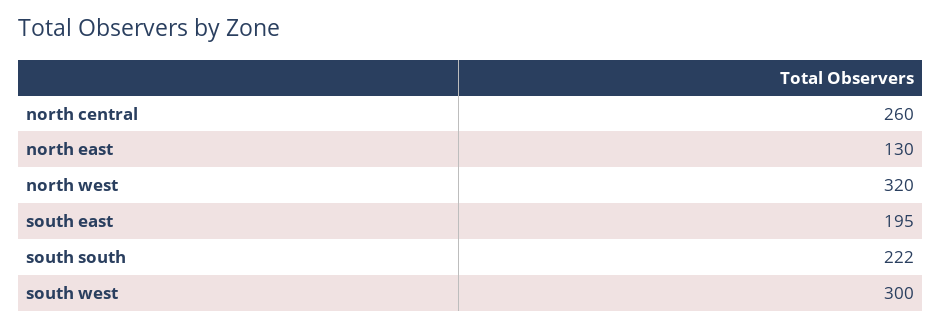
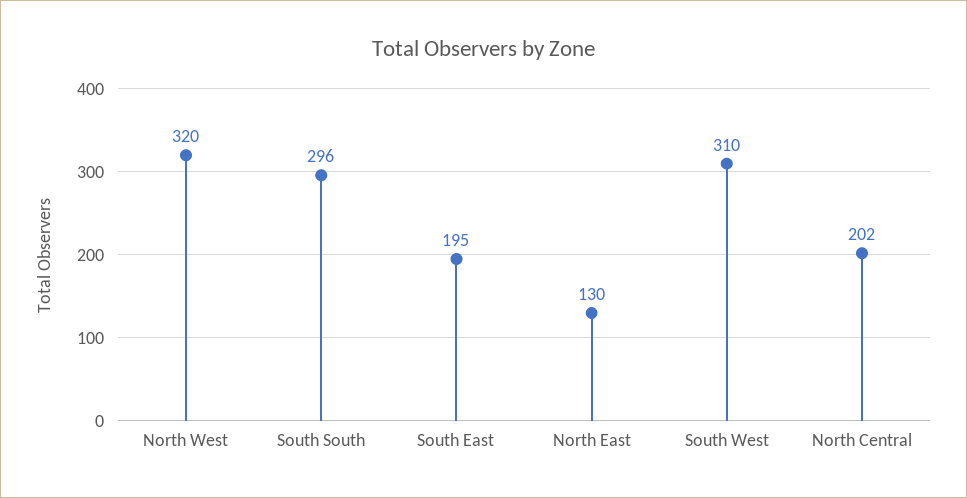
north central: 260 -> 202
south south: 222 -> 296
south west: 300 -> 310

